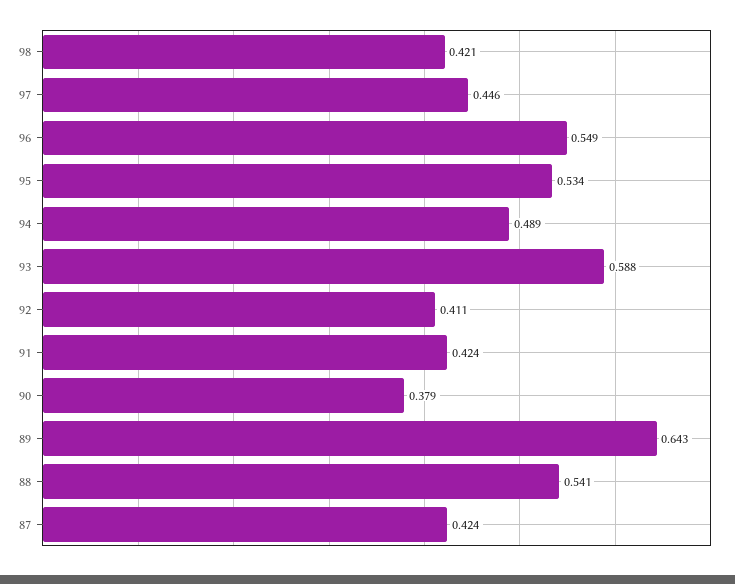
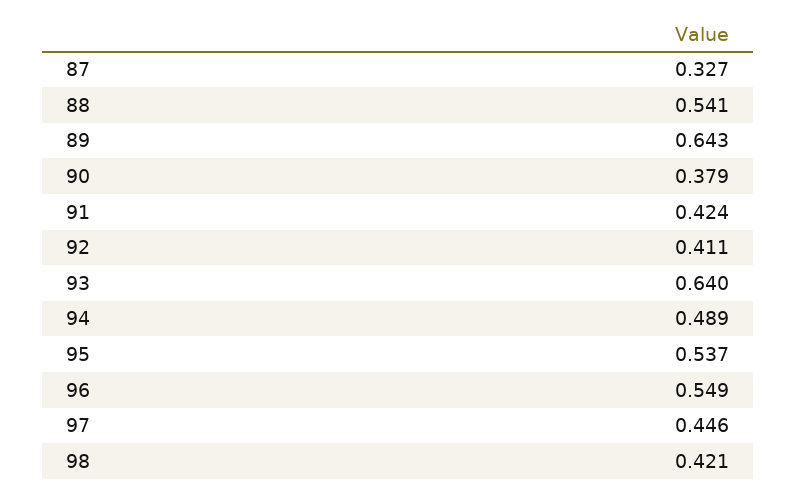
95: 0.534 -> 0.537
93: 0.588 -> 0.64
87: 0.424 -> 0.327

